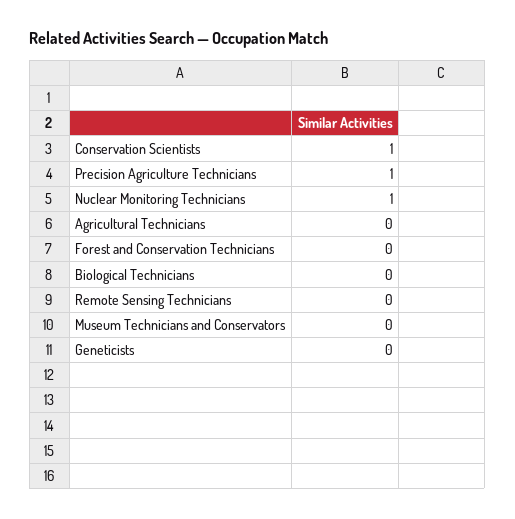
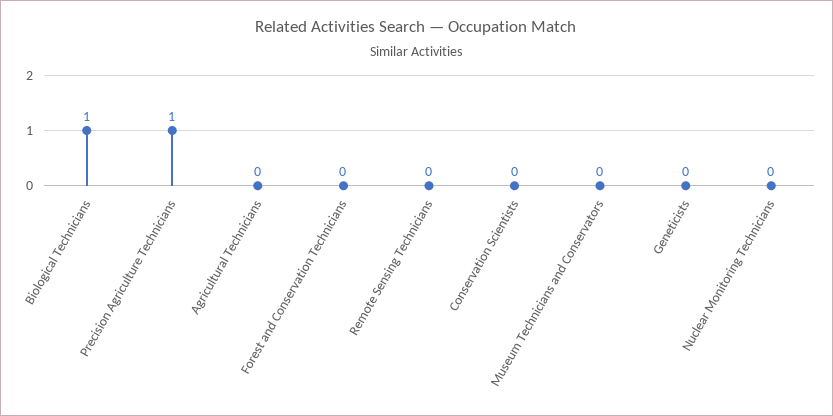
Conservation Scientists: 1 -> 0
Nuclear Monitoring Technicians: 1 -> 0
Biological Technicians: 0 -> 1

